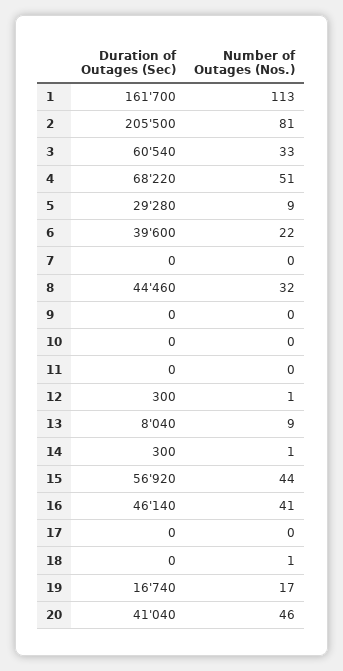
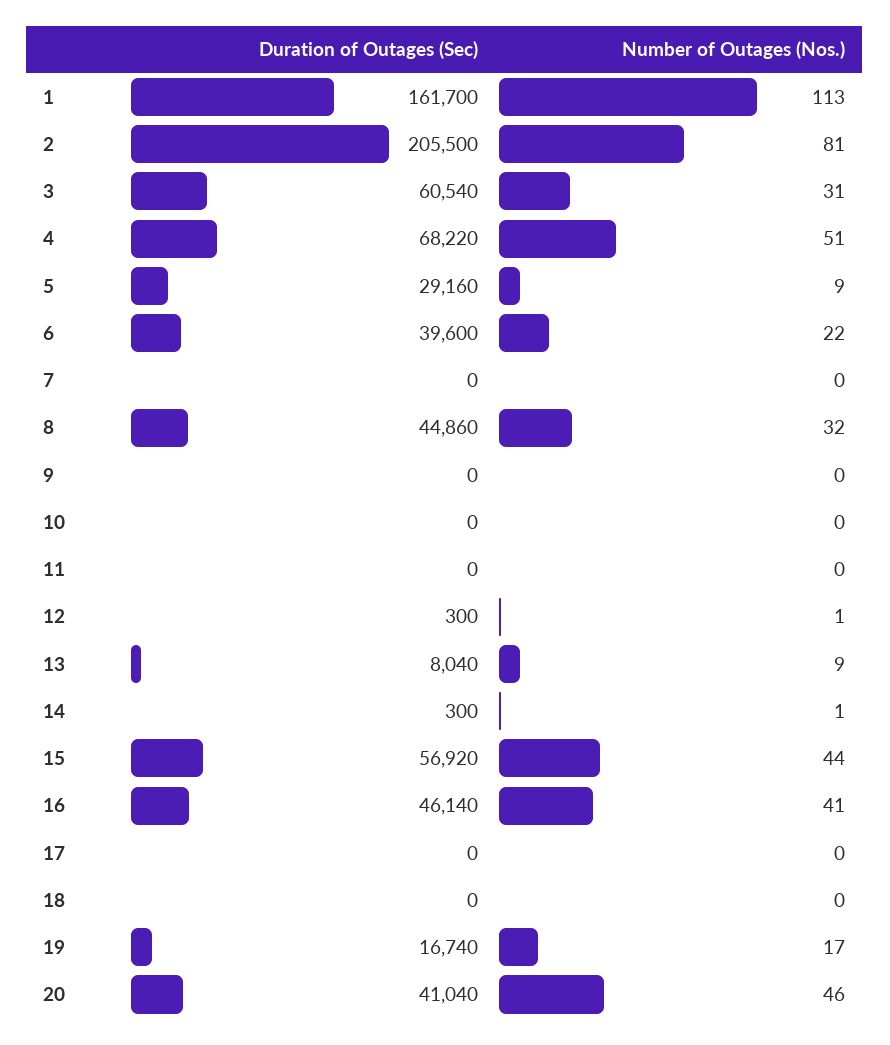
Number of Outages (Nos.), 3: 33 -> 31
Duration of Outages (Sec), 5: 29280 -> 29160
Duration of Outages (Sec), 8: 44460 -> 44860
Number of Outages (Nos.), 18: 1 -> 0

